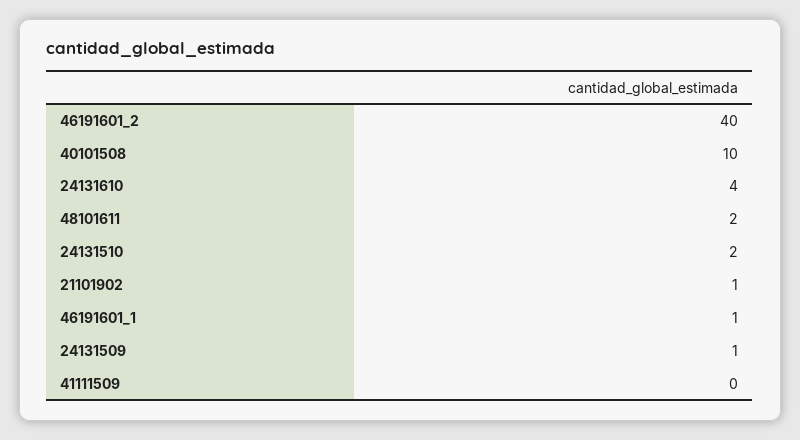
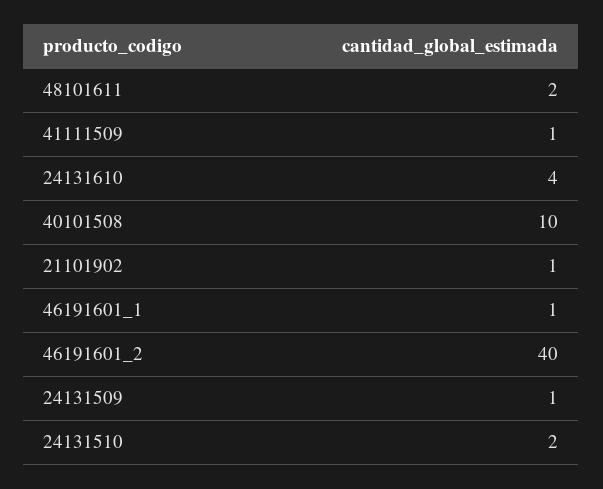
41111509: 0 -> 1

